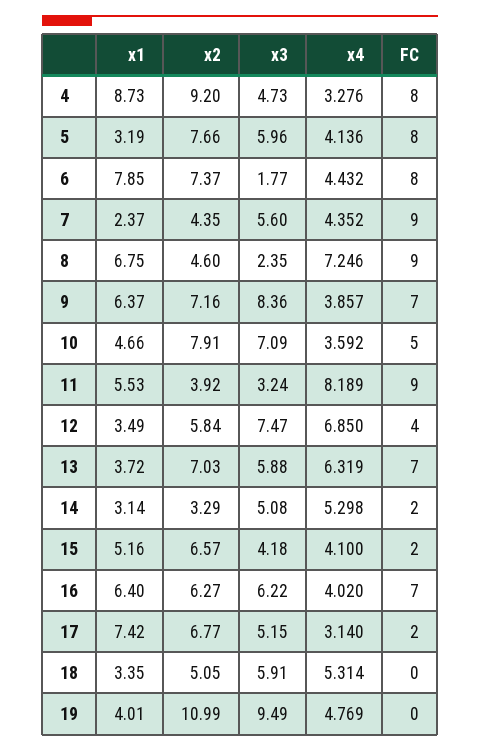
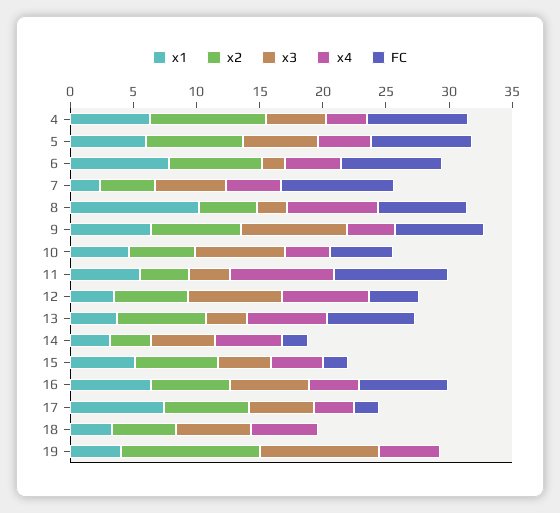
x1, 4: 8.73 -> 6
x1, 5: 3.19 -> 6
x1, 8: 6.75 -> 10
FC, 8: 9 -> 7
x2, 10: 7.91 -> 5
x3, 13: 5.88 -> 3

